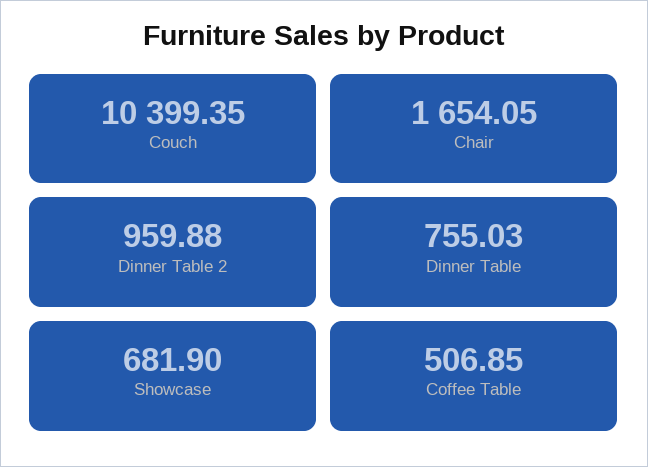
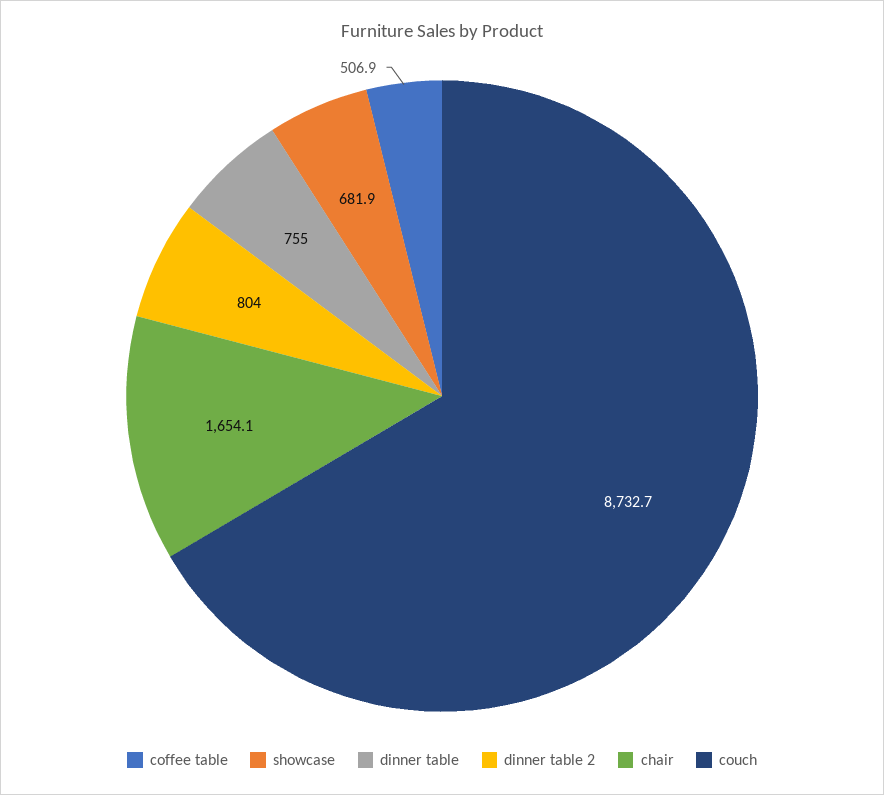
Couch: 10399.35 -> 8732.7
Dinner Table 2: 959.88 -> 804

